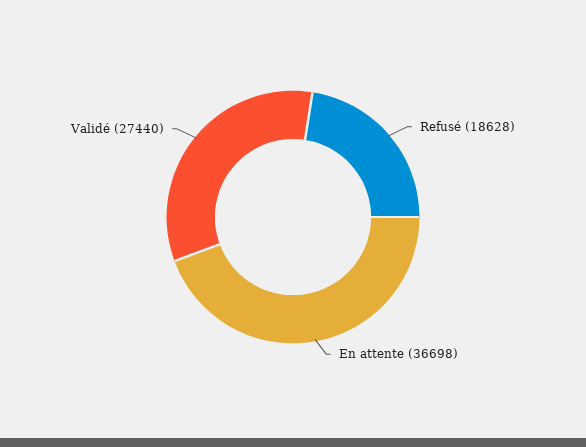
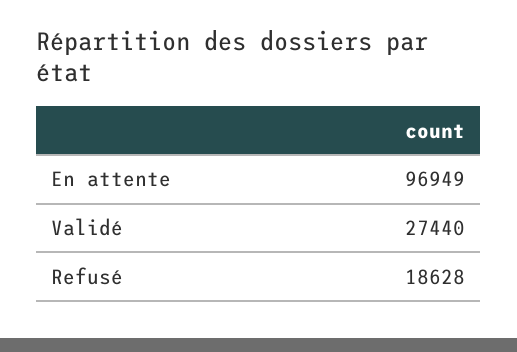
En attente: 36698 -> 96949

